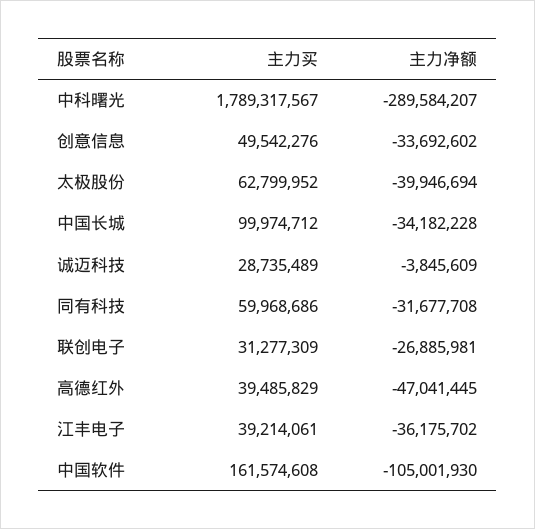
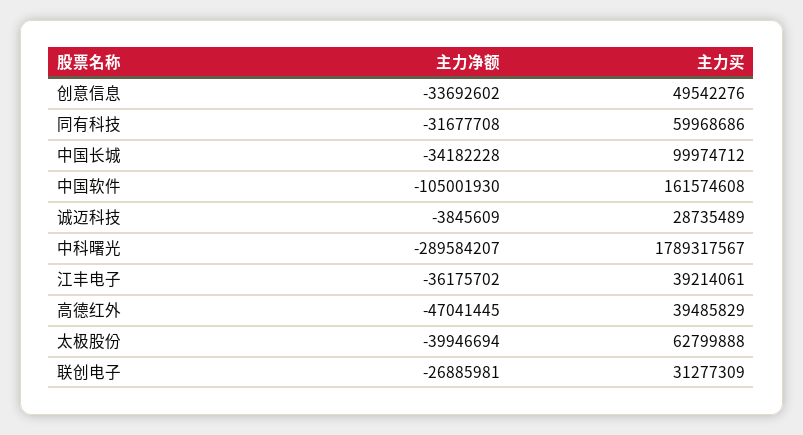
主力买, 太极股份: 62799952 -> 62799888

